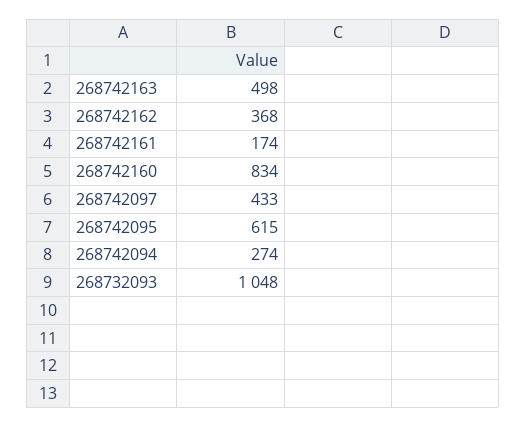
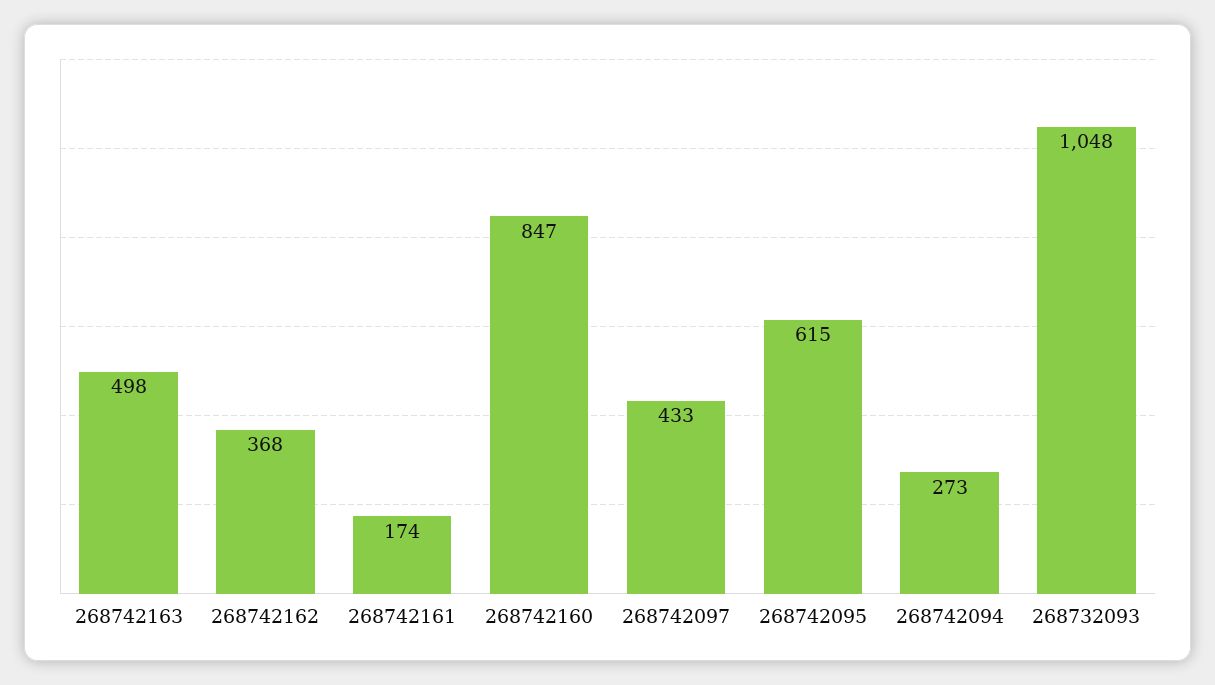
268742160: 834 -> 847
268742094: 274 -> 273

